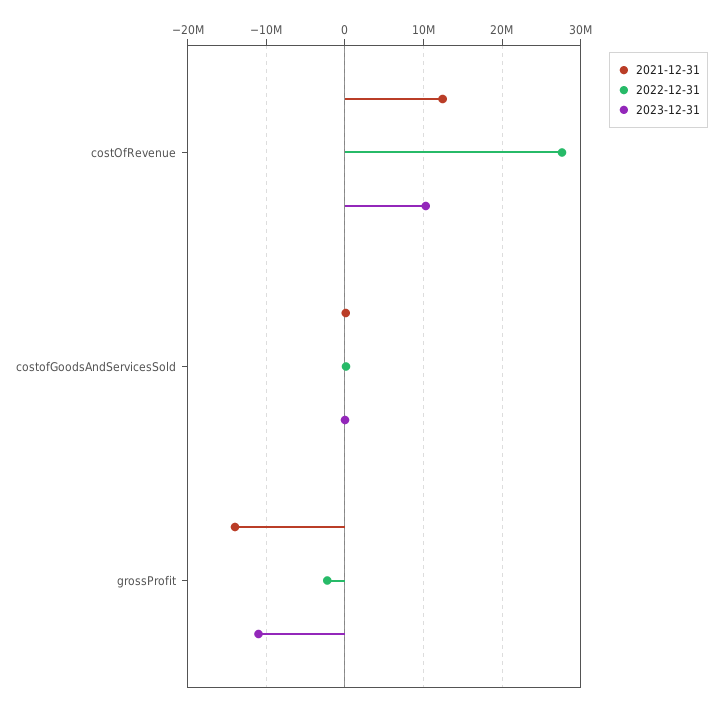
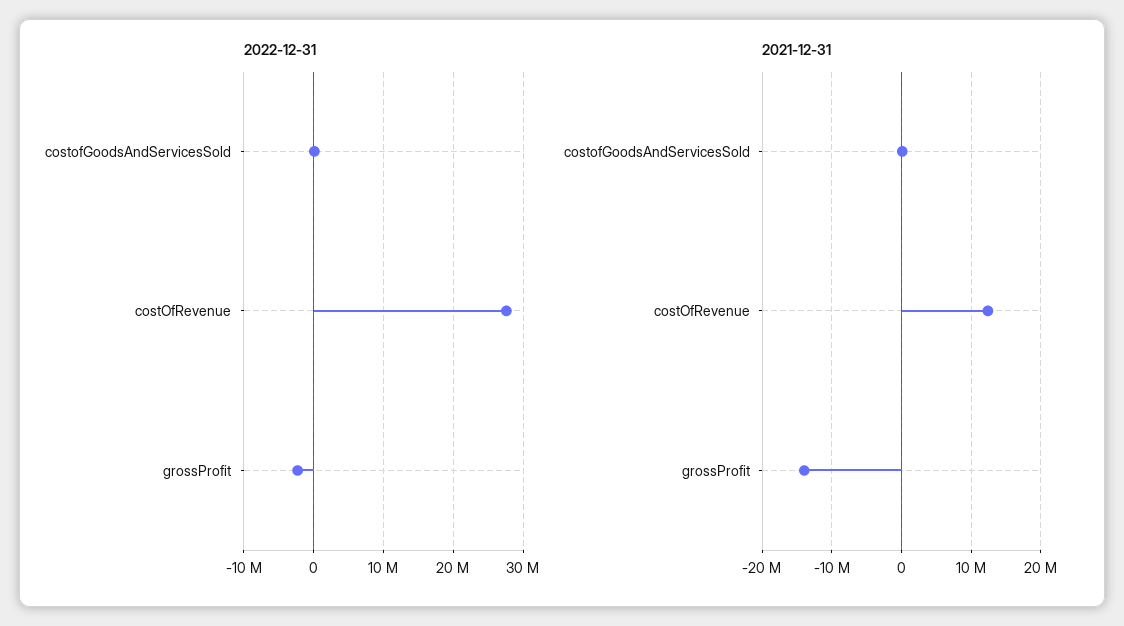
2023-12-31, costOfRevenue: 10000000 -> none
2023-12-31, costofGoodsAndServicesSold: 0 -> none
2023-12-31, grossProfit: -11000000 -> none

